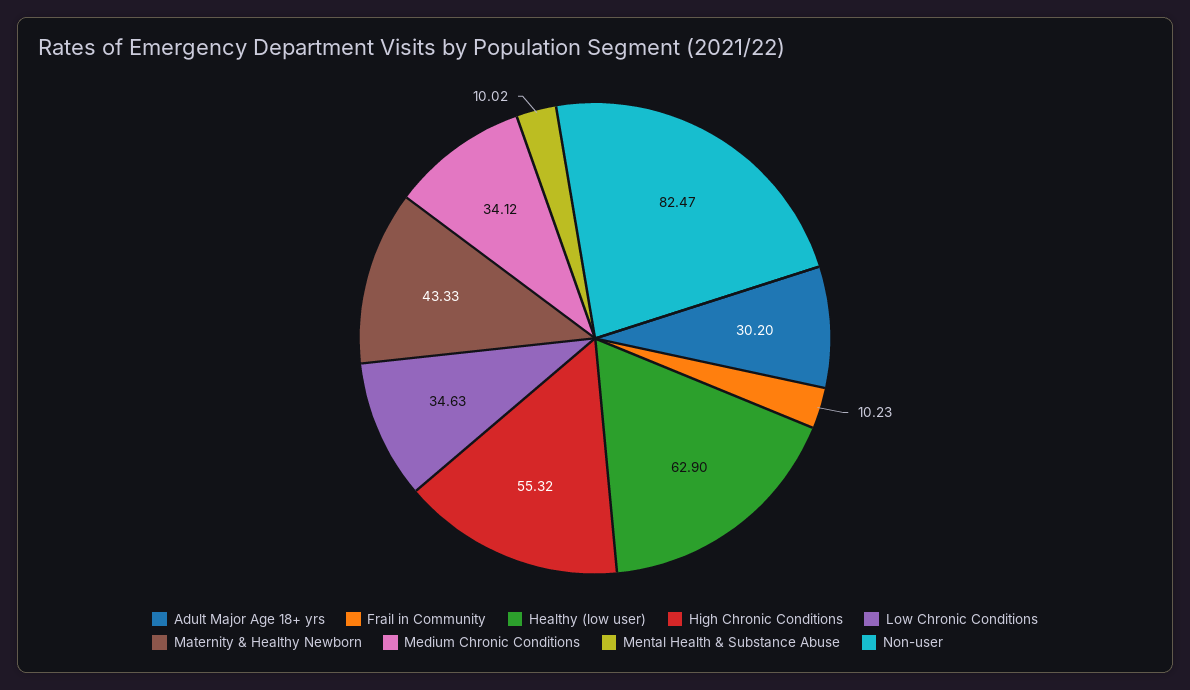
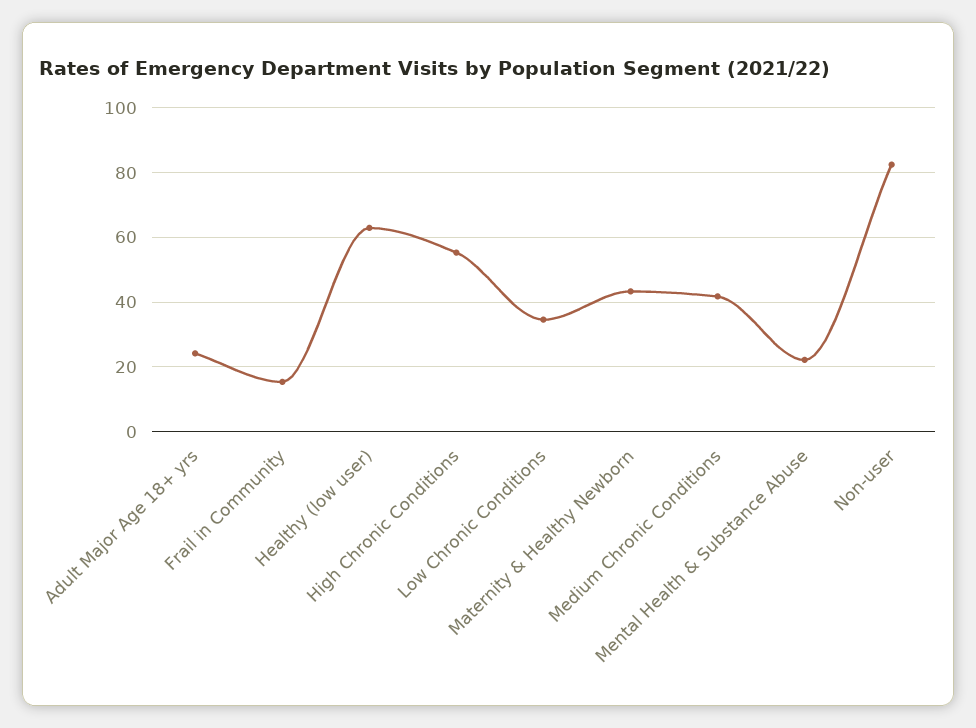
Adult Major Age 18+ yrs: 30.2 -> 24
Frail in Community: 10.23 -> 16
Medium Chronic Conditions: 34.12 -> 42
Mental Health & Substance Abuse: 10.02 -> 22

